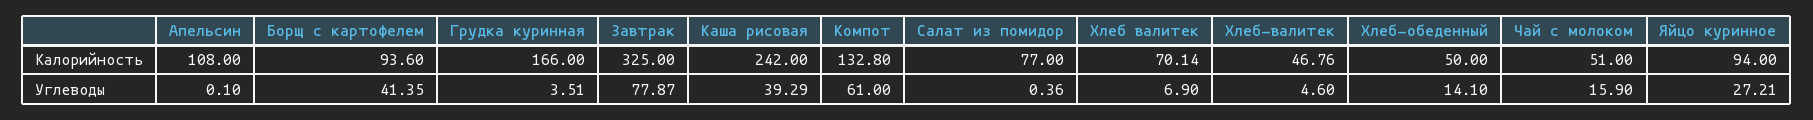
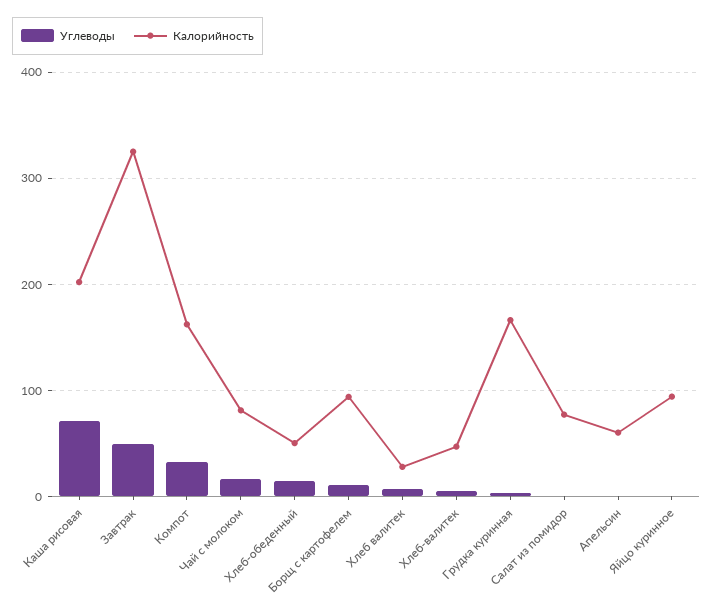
Калорийность, Апельсин: 108 -> 60
Калорийность, Каша рисовая: 242 -> 200
Калорийность, Компот: 132.8 -> 160
Калорийность, Хлеб валитек: 70.14 -> 30
Калорийность, Чай с молоком: 51 -> 80
Углеводы, Борщ с картофелем: 41.35 -> 10
Углеводы, Завтрак: 77.87 -> 50
Углеводы, Каша рисовая: 39.29 -> 70
Углеводы, Компот: 61 -> 30
Углеводы, Яйцо куринное: 27.21 -> 0

